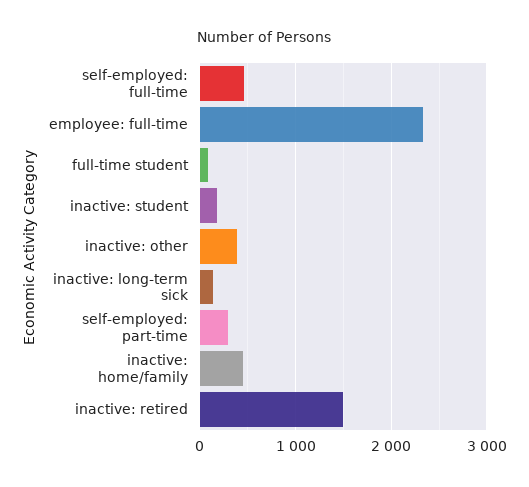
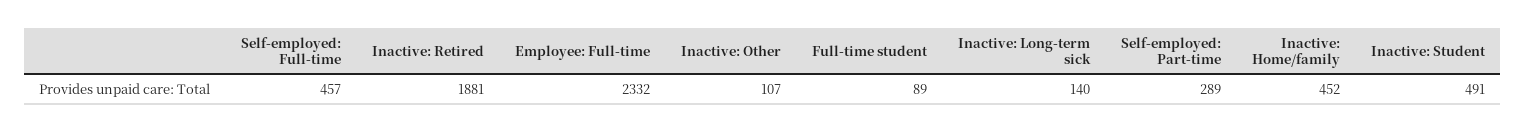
inactive: student: 200 -> 491
inactive: other: 400 -> 107
inactive: retired: 1500 -> 1881

